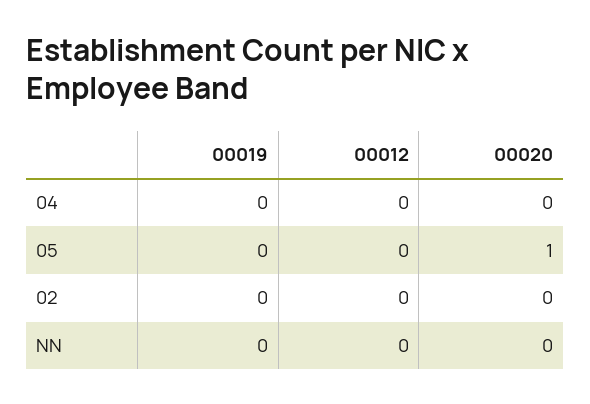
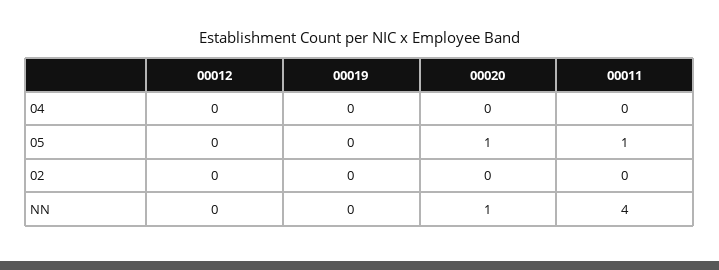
00020, NN: 0 -> 1
00011, 04: none -> 0
00011, 05: none -> 1
00011, 02: none -> 0
00011, NN: none -> 4

